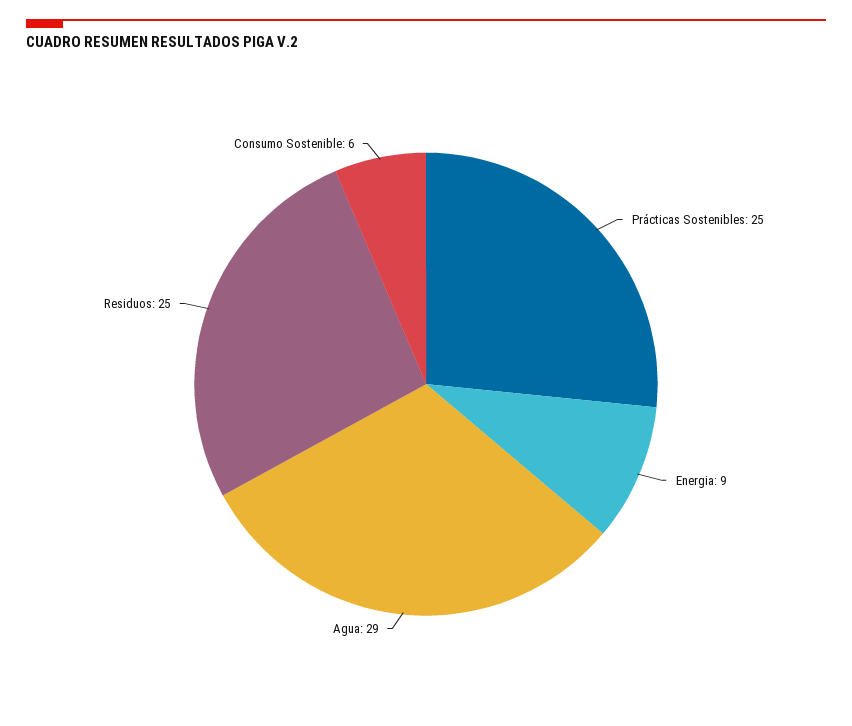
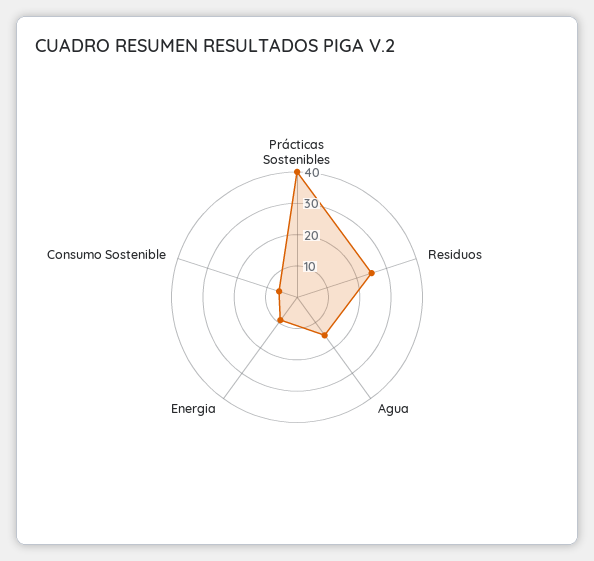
Prácticas Sostenibles: 25 -> 40
Agua: 29 -> 15

